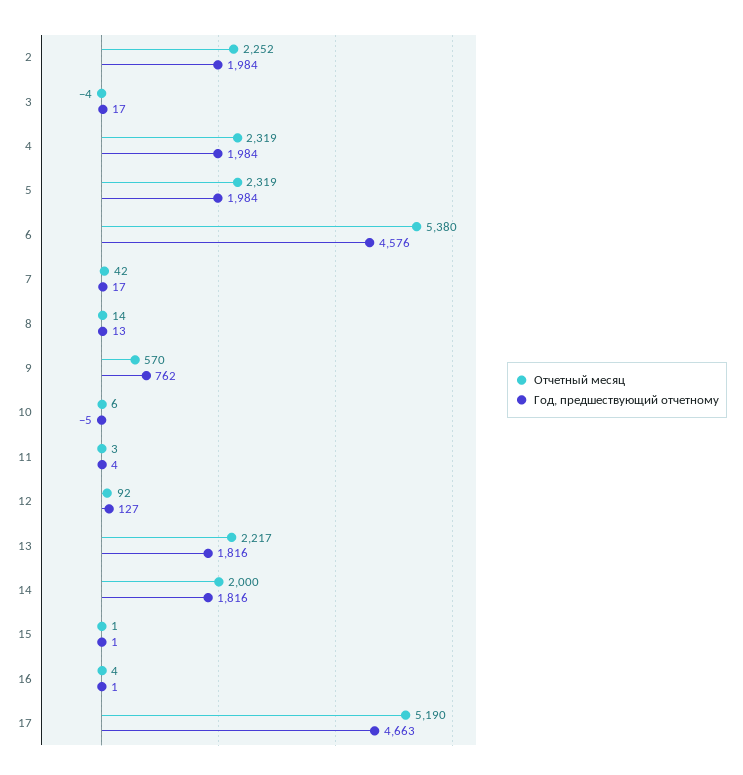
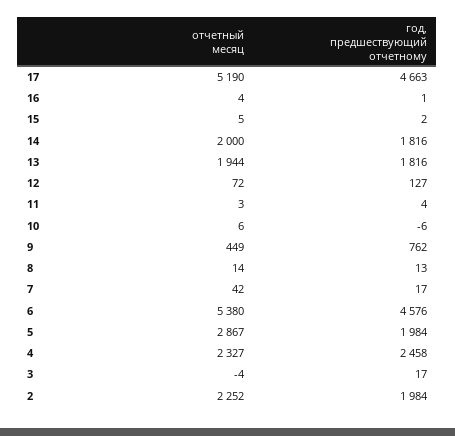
Отчетный месяц, 4: 2319 -> 2327
Год, предшествующий отчетному, 4: 1984 -> 2458
Отчетный месяц, 5: 2319 -> 2867
Отчетный месяц, 9: 570 -> 449
Год, предшествующий отчетному, 10: -5 -> -6
Отчетный месяц, 12: 92 -> 72
Отчетный месяц, 13: 2217 -> 1944
Отчетный месяц, 15: 1 -> 5
Год, предшествующий отчетному, 15: 1 -> 2

